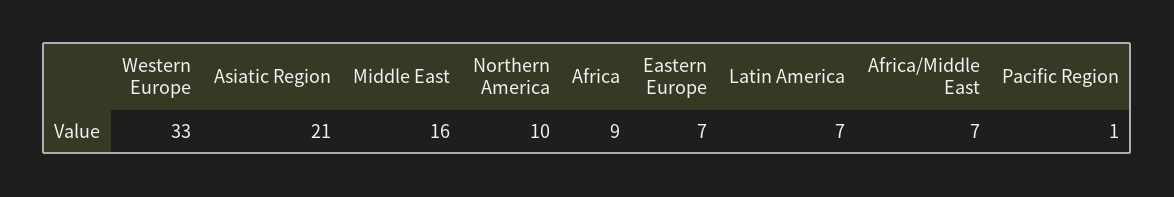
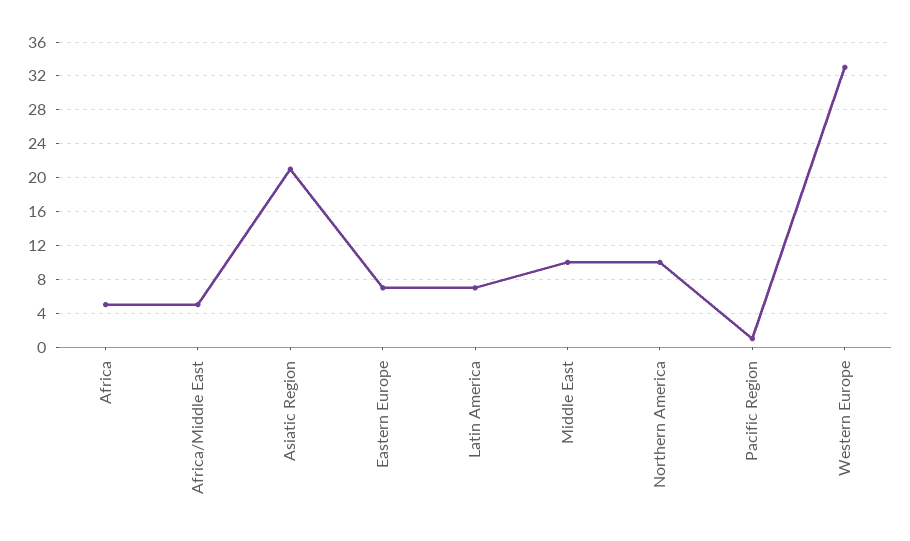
Middle East: 16 -> 10
Africa: 9 -> 5
Africa/Middle East: 7 -> 5

